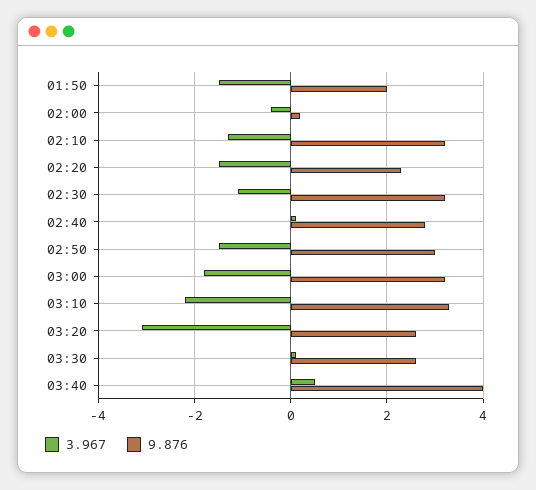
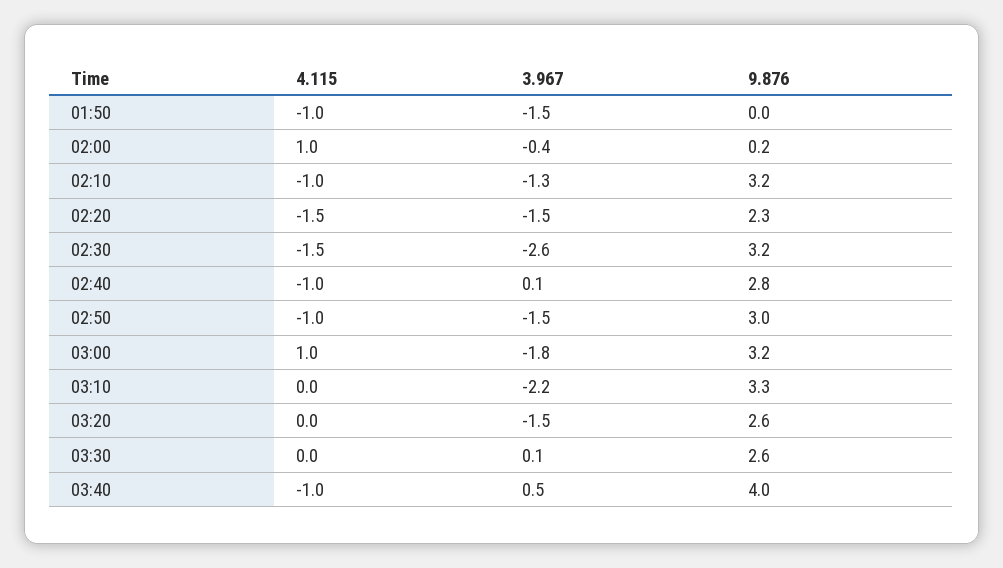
9.876, 01:50: 2 -> 0
3.967, 02:30: -1 -> -2.6
3.967, 03:20: -3 -> -1.5
4.115, 01:50: none -> -1
4.115, 02:00: none -> 1
4.115, 02:10: none -> -1
4.115, 02:20: none -> -1.5
4.115, 02:30: none -> -1.5
4.115, 02:40: none -> -1
4.115, 02:50: none -> -1
4.115, 03:00: none -> 1
4.115, 03:10: none -> 0
4.115, 03:20: none -> 0
4.115, 03:30: none -> 0
4.115, 03:40: none -> -1

